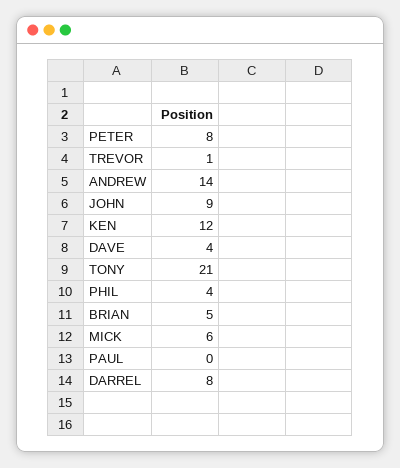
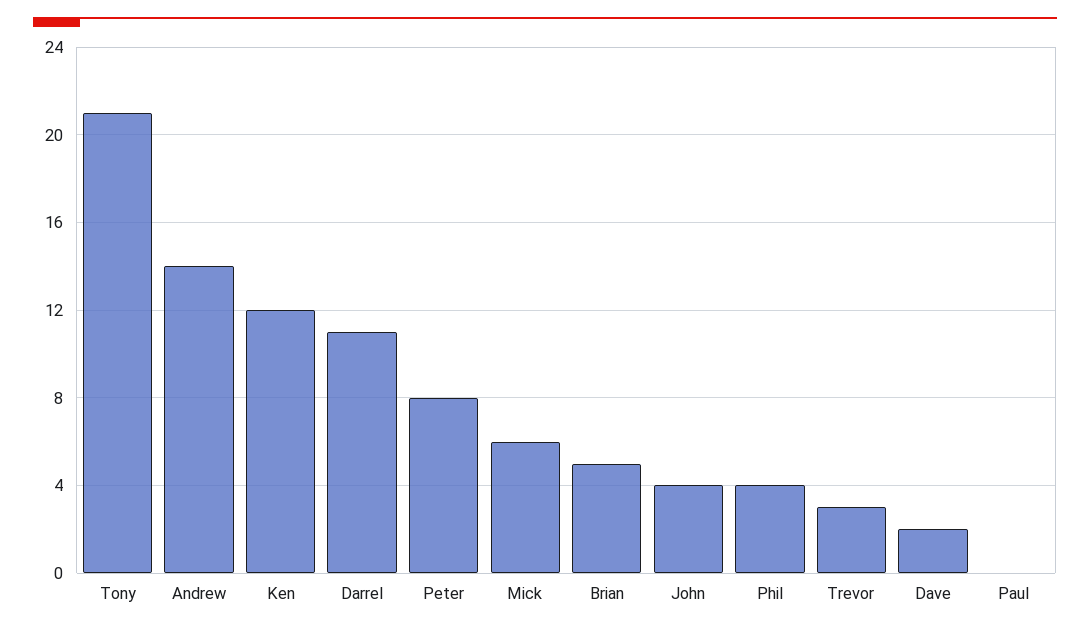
TREVOR: 1 -> 3
JOHN: 9 -> 4
DAVE: 4 -> 2
DARREL: 8 -> 11

